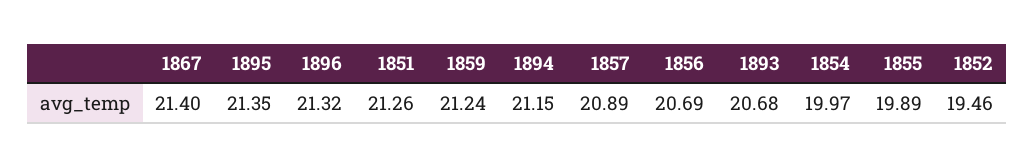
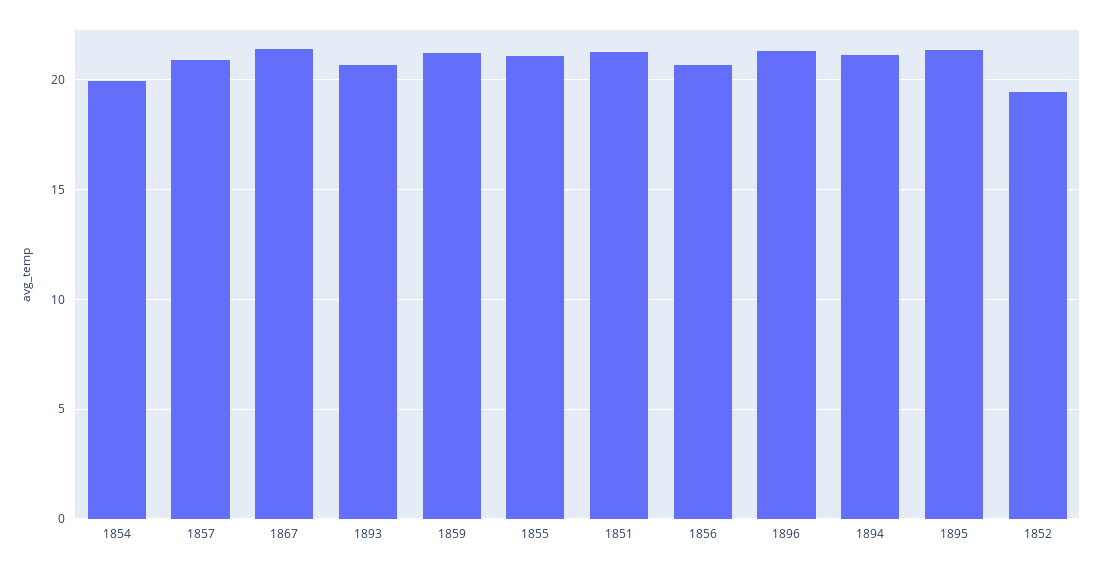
1855: 19.89 -> 21

